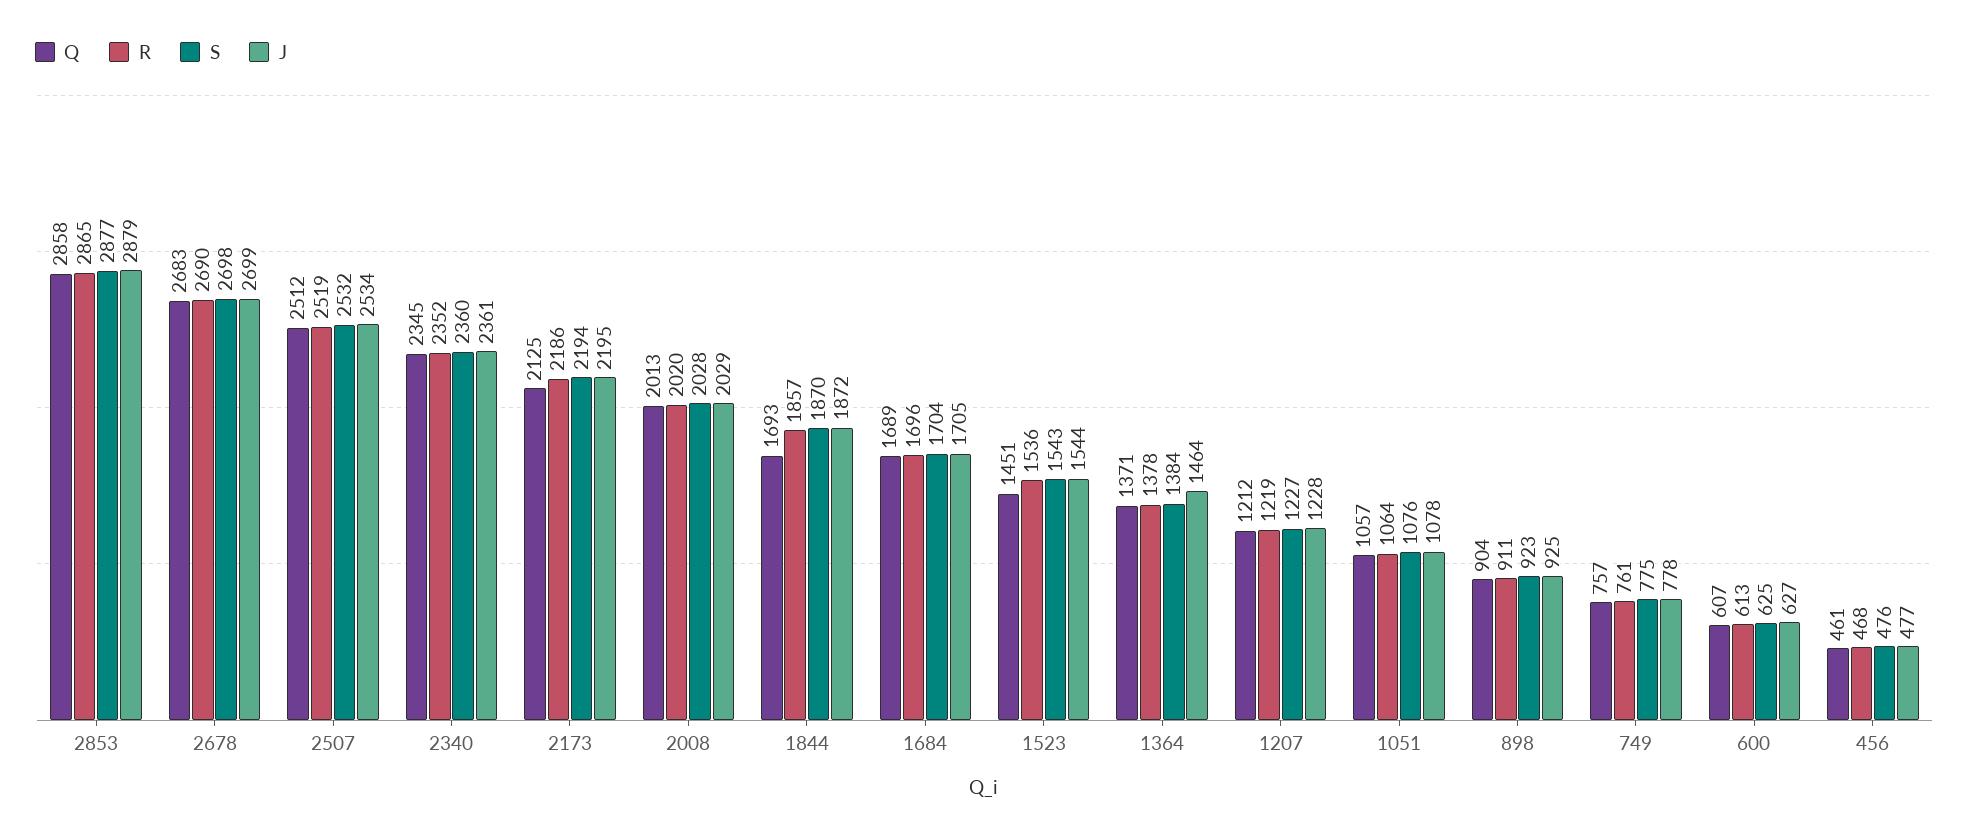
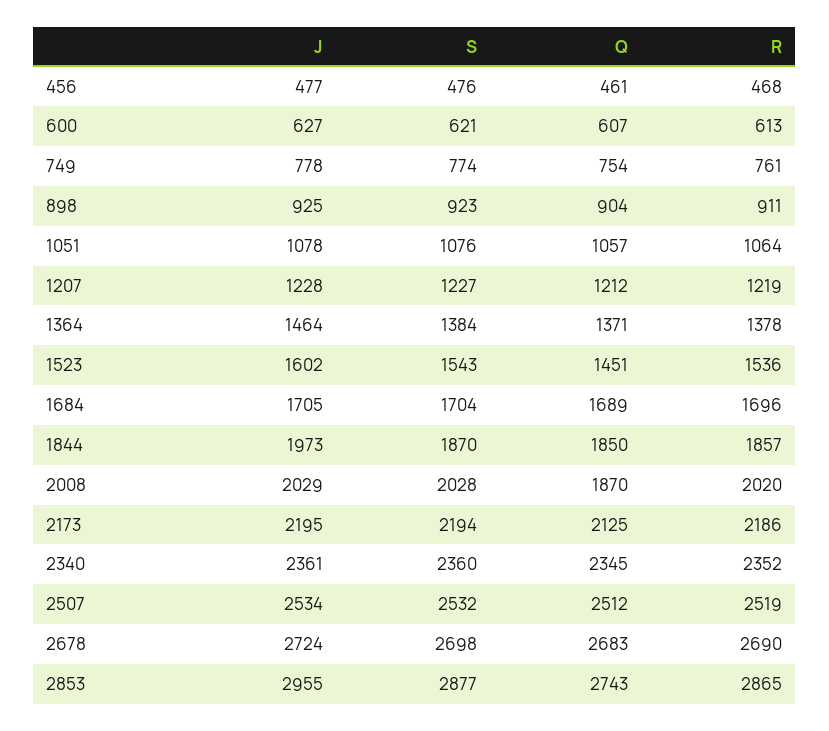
Q, 2853: 2858 -> 2743
J, 2853: 2879 -> 2955
J, 2678: 2699 -> 2724
Q, 2008: 2013 -> 1870
Q, 1844: 1693 -> 1850
J, 1844: 1872 -> 1973
J, 1523: 1544 -> 1602
Q, 749: 757 -> 754
S, 749: 775 -> 774
S, 600: 625 -> 621

